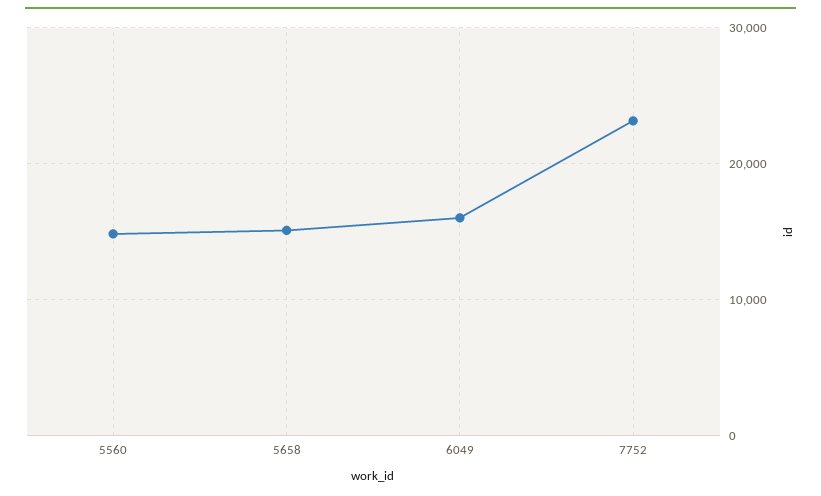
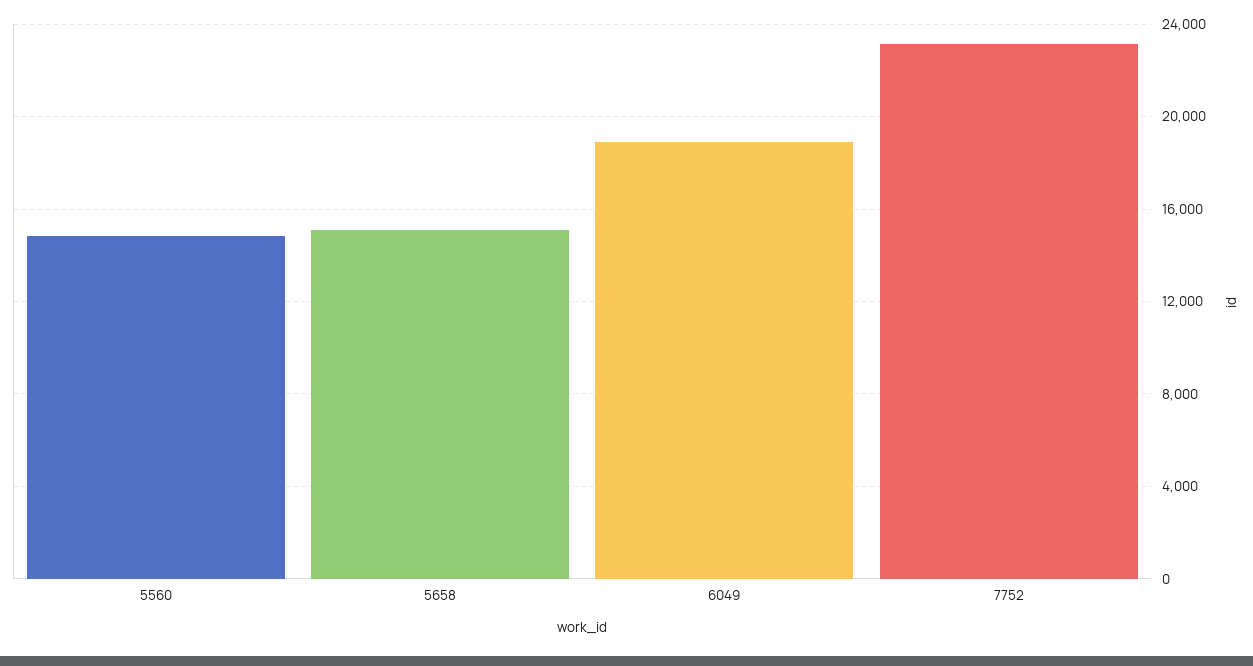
6049: 16000 -> 19000

